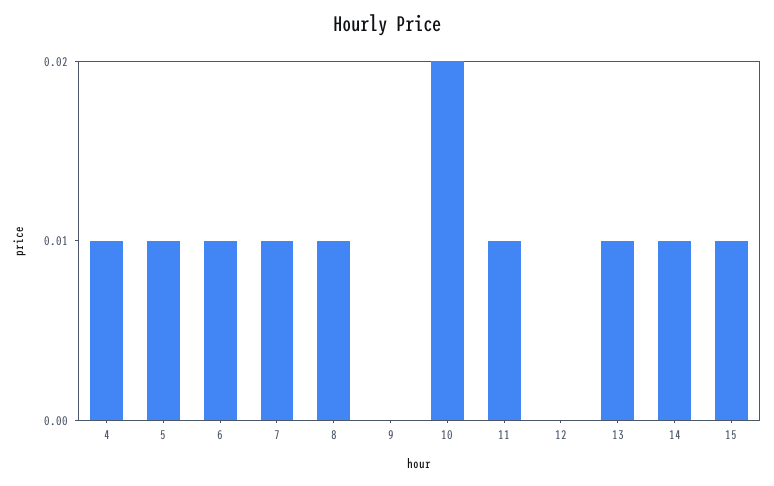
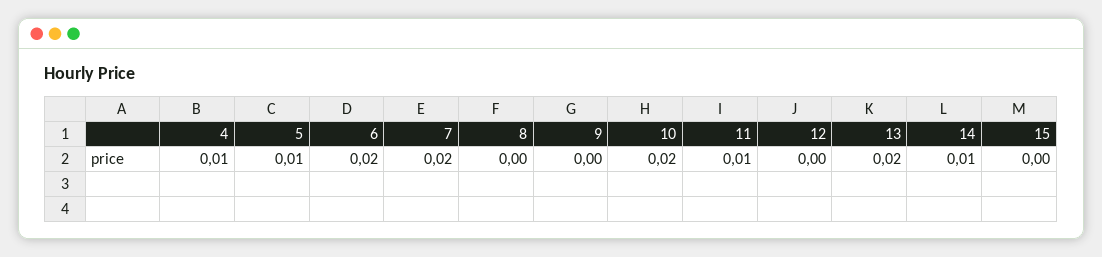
6: 0.01 -> 0.02
7: 0.01 -> 0.02
8: 0.01 -> 0
13: 0.01 -> 0.02
15: 0.01 -> 0

